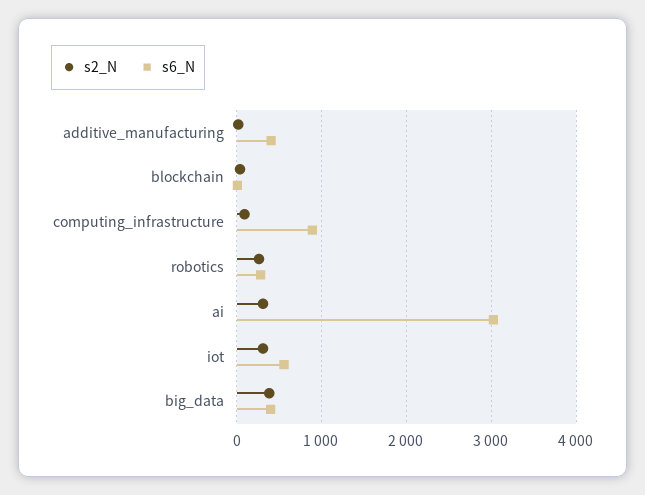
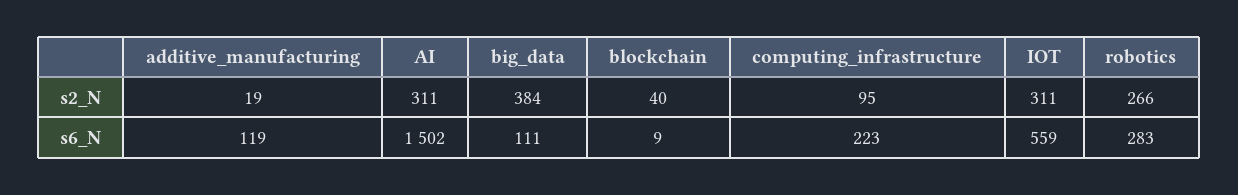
s6_N, additive_manufacturing: 400 -> 119
s6_N, computing_infrastructure: 900 -> 223
s6_N, ai: 3000 -> 1502
s6_N, big_data: 400 -> 111

